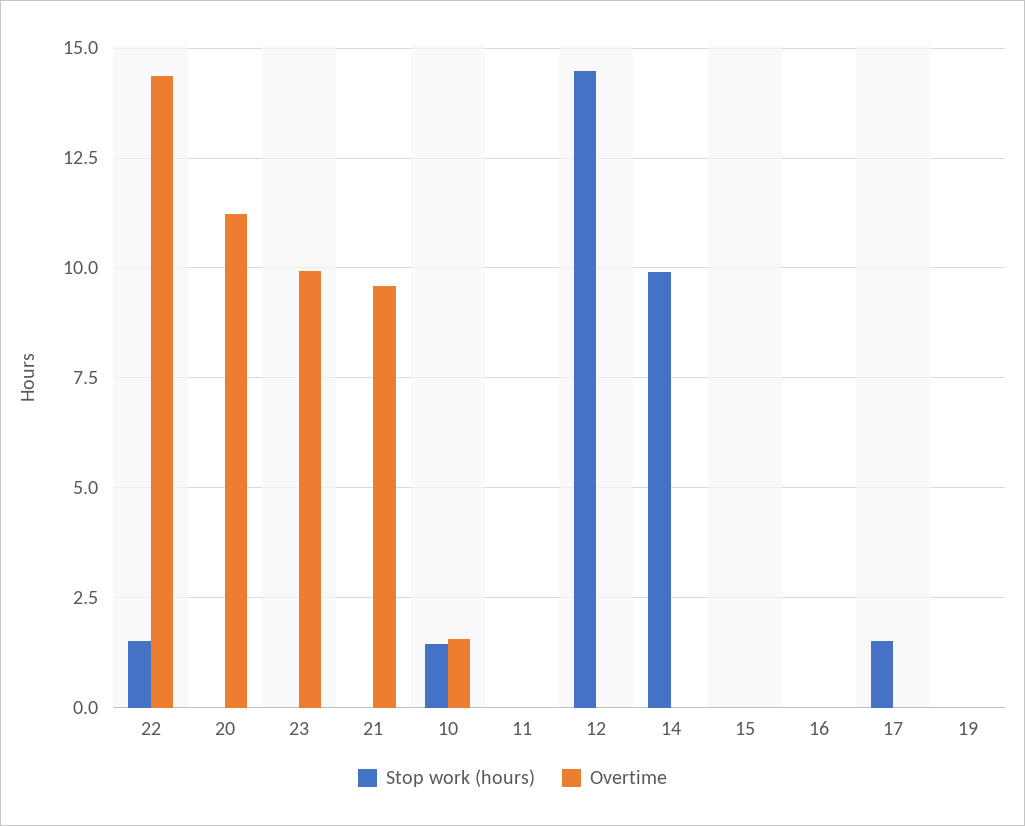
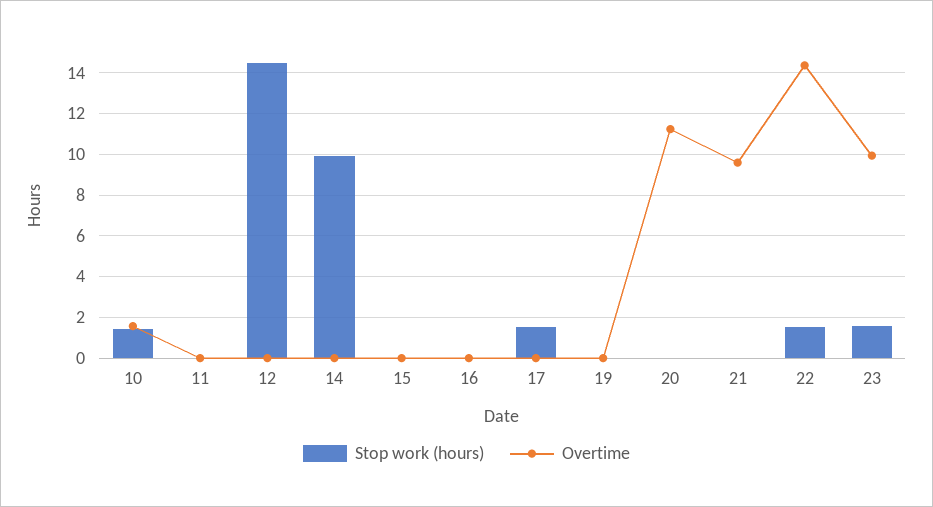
Stop work (hours), 23: 0 -> 1.5

